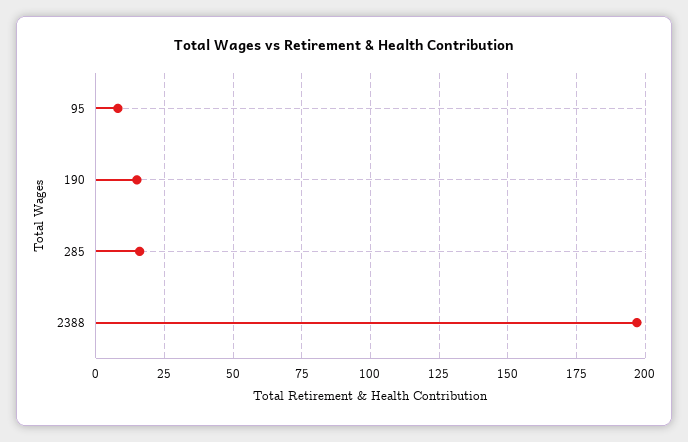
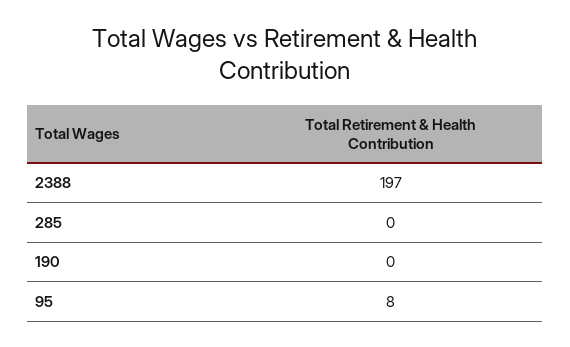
190: 15 -> 0
285: 15 -> 0

